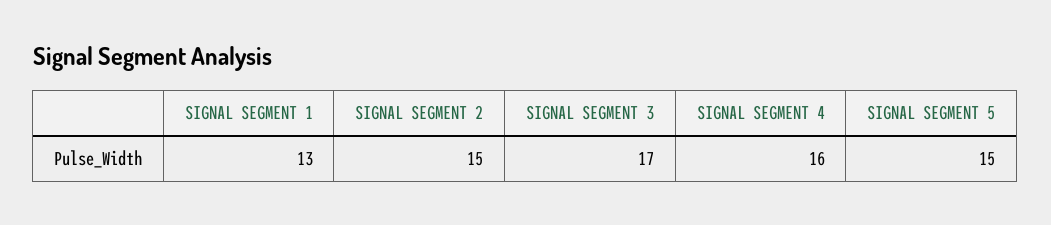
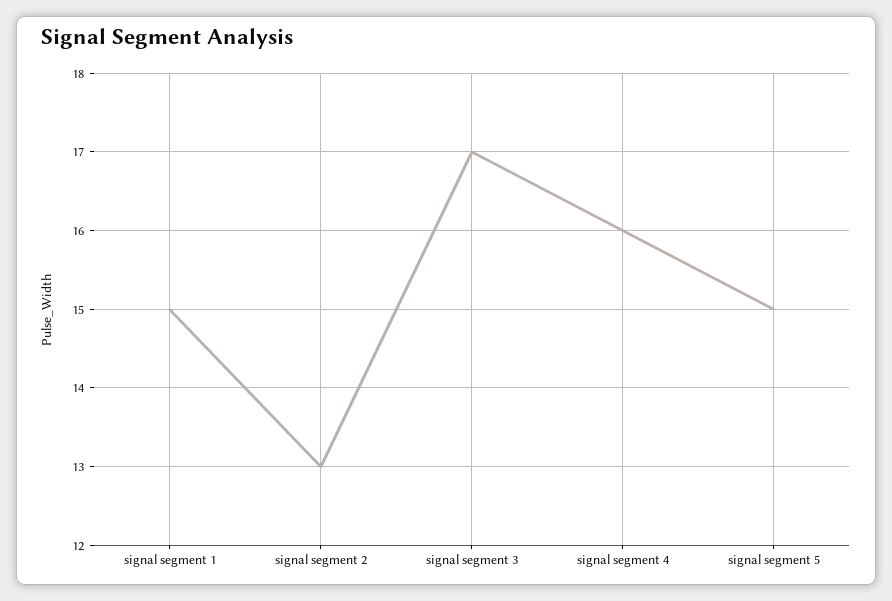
SIGNAL SEGMENT 1: 13 -> 15
SIGNAL SEGMENT 2: 15 -> 13

